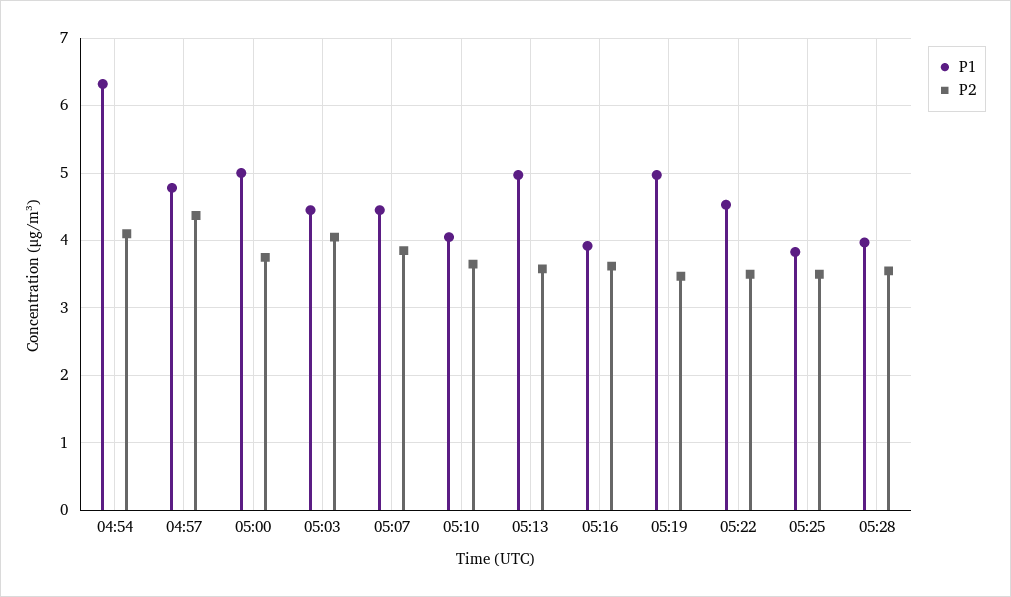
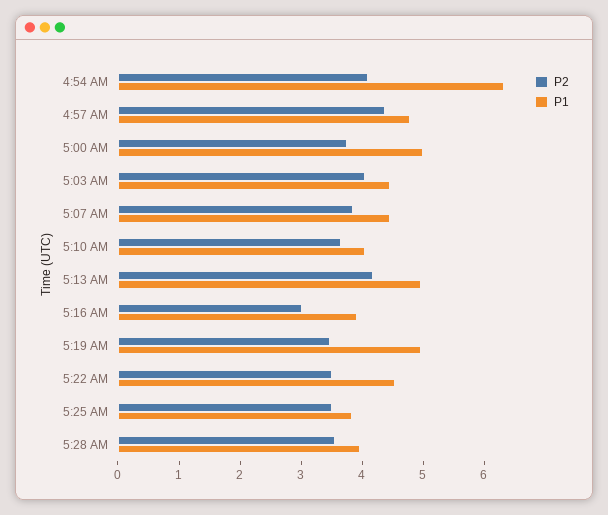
P2, 05:13: 3.6 -> 4.2
P2, 05:16: 3.6 -> 3

